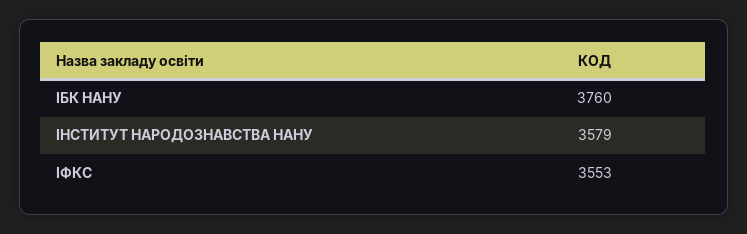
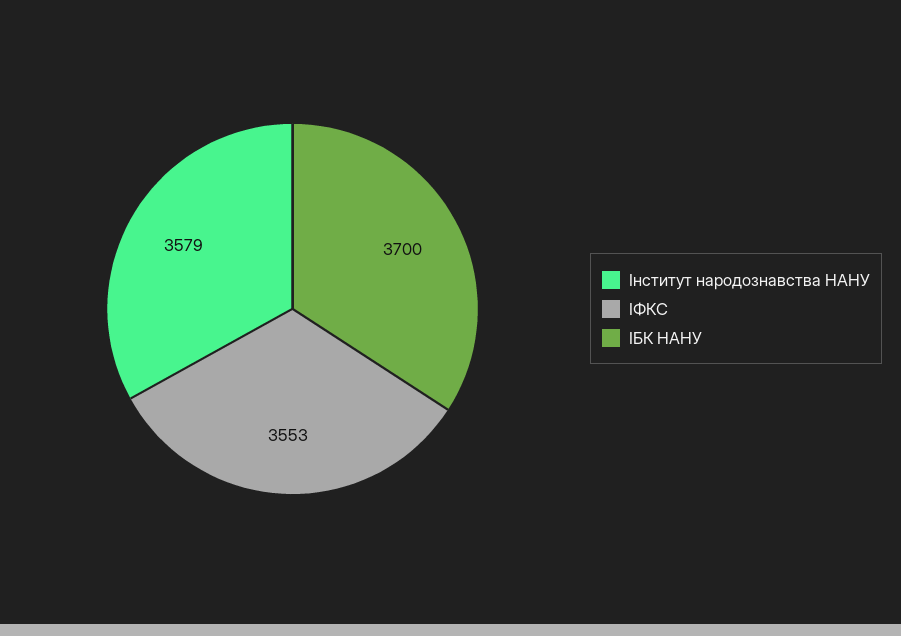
ІБК НАНУ: 3760 -> 3700

